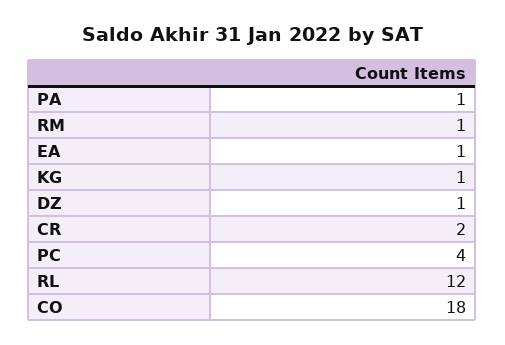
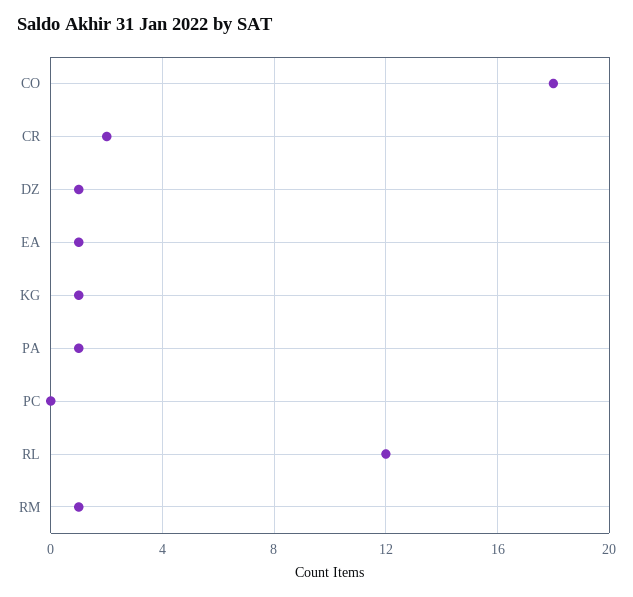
PC: 4 -> 0

